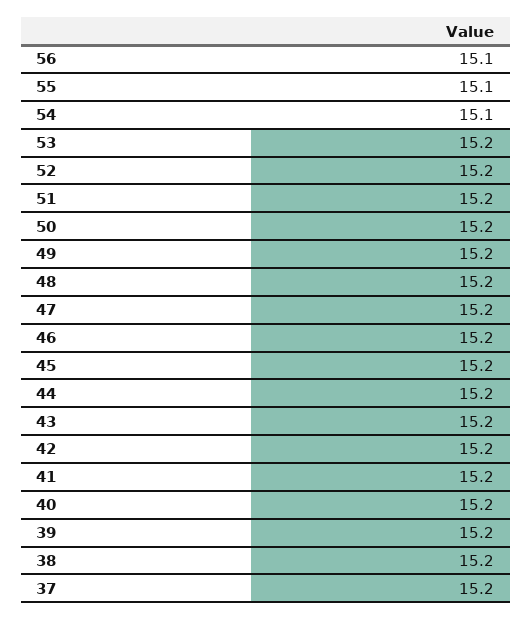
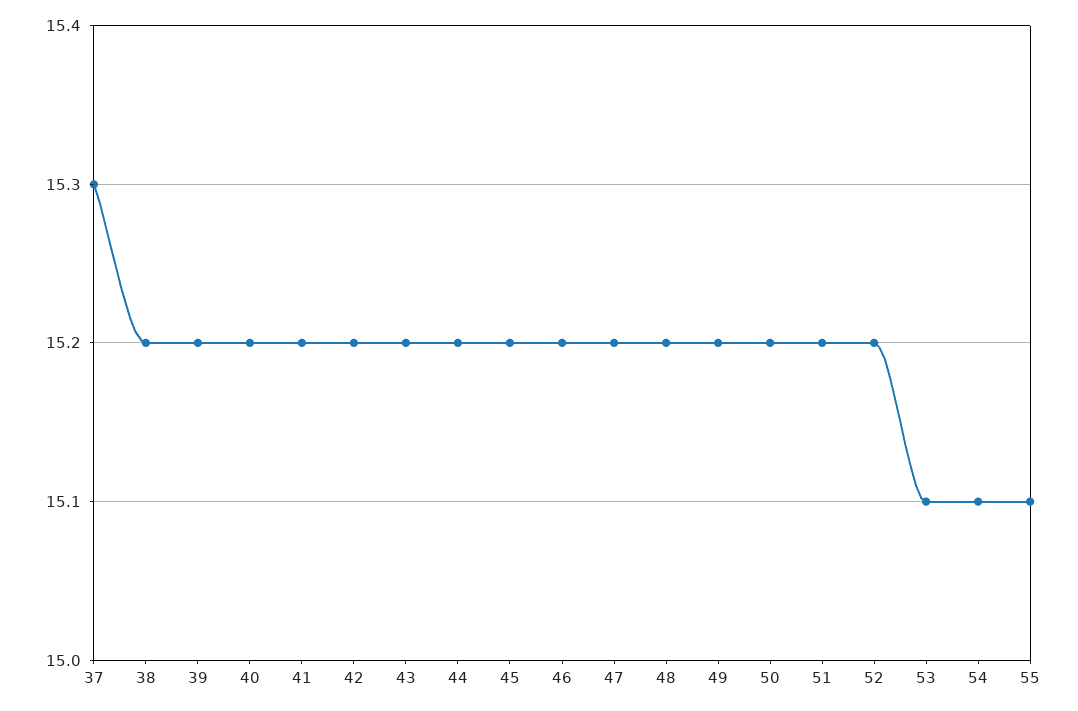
56: 15.1 -> none
53: 15.2 -> 15.1
37: 15.2 -> 15.3

